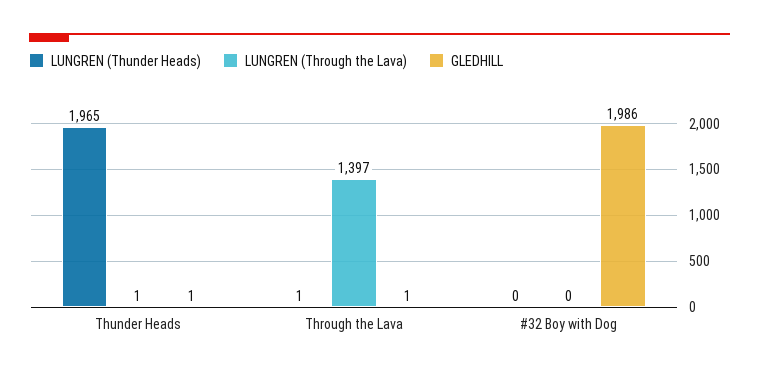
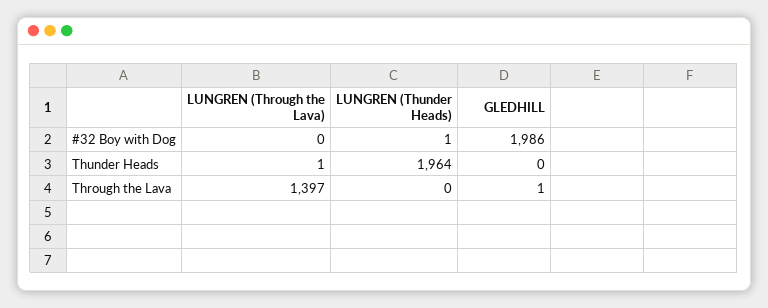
LUNGREN (Thunder Heads), Thunder Heads: 1965 -> 1964
GLEDHILL, Thunder Heads: 1 -> 0
LUNGREN (Thunder Heads), Through the Lava: 1 -> 0
LUNGREN (Thunder Heads), #32 Boy with Dog: 0 -> 1

